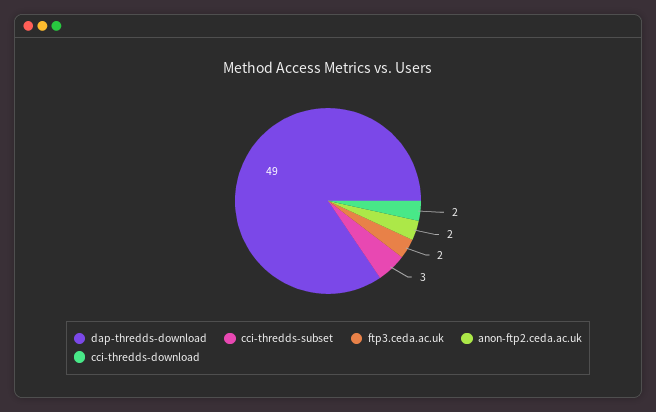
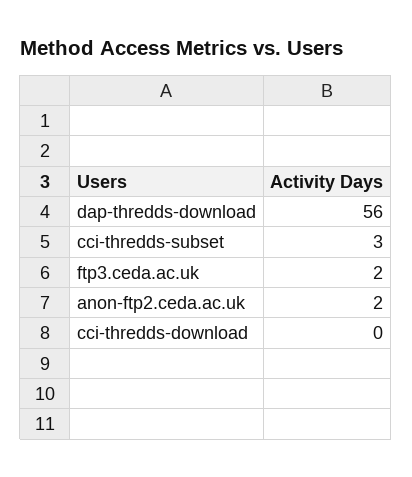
dap-thredds-download: 49 -> 56
cci-thredds-download: 2 -> 0

